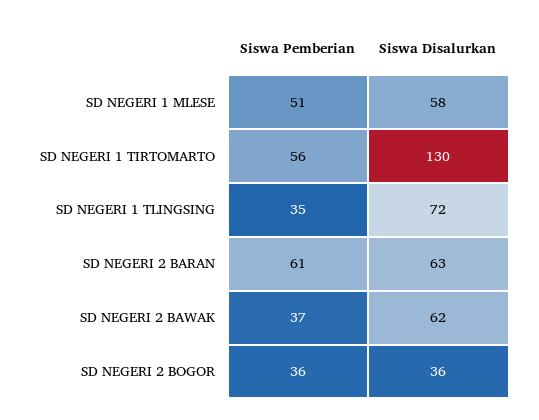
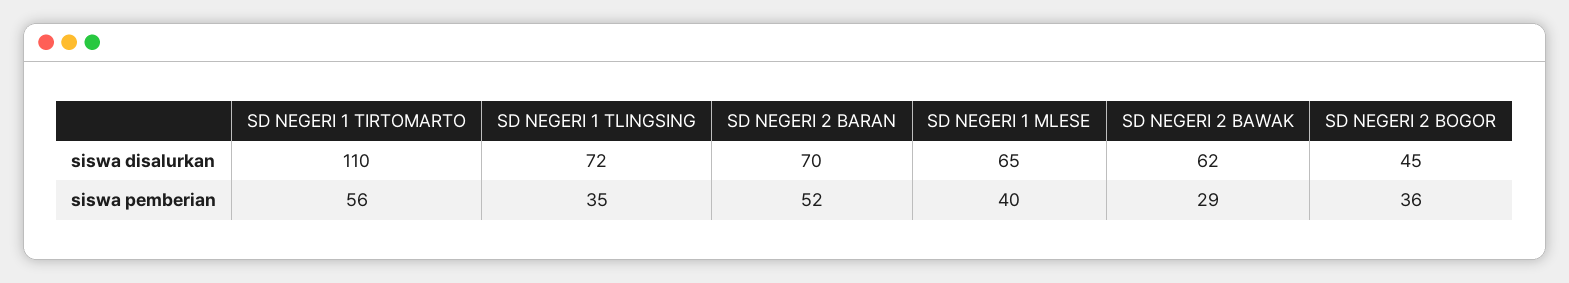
Siswa Pemberian, SD NEGERI 1 MLESE: 51 -> 40
Siswa Disalurkan, SD NEGERI 1 MLESE: 58 -> 65
Siswa Disalurkan, SD NEGERI 1 TIRTOMARTO: 130 -> 110
Siswa Pemberian, SD NEGERI 2 BARAN: 61 -> 52
Siswa Disalurkan, SD NEGERI 2 BARAN: 63 -> 70
Siswa Pemberian, SD NEGERI 2 BAWAK: 37 -> 29
Siswa Disalurkan, SD NEGERI 2 BOGOR: 36 -> 45

